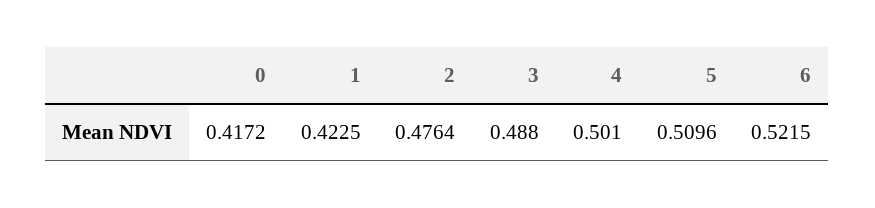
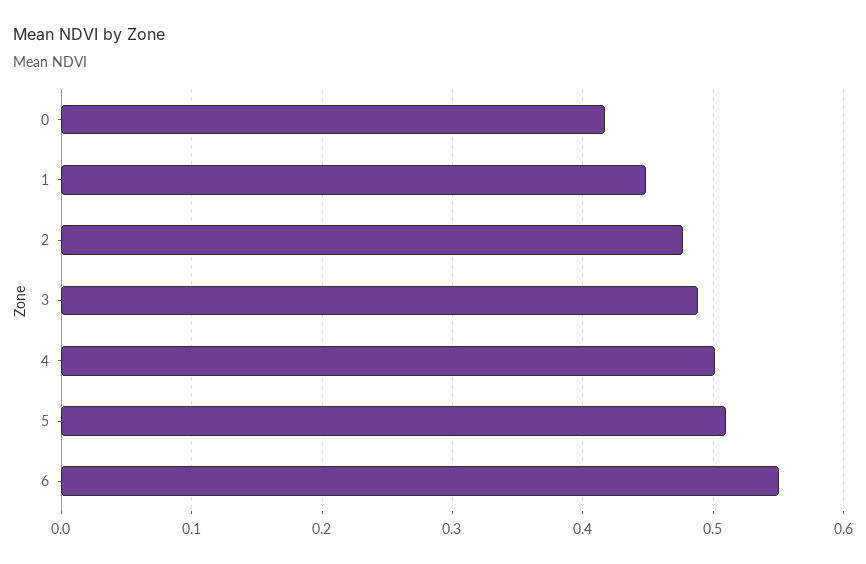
1: 0.4225 -> 0.45
6: 0.5215 -> 0.55

